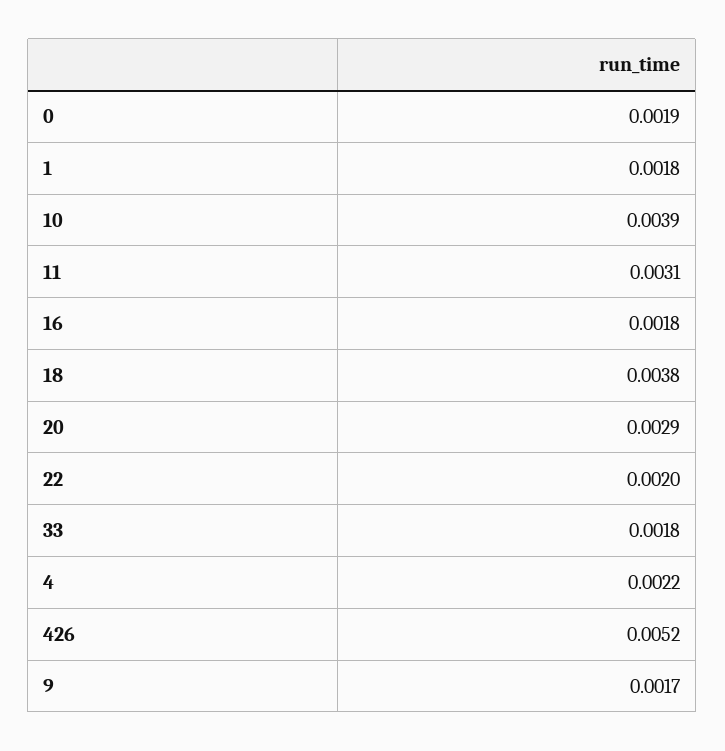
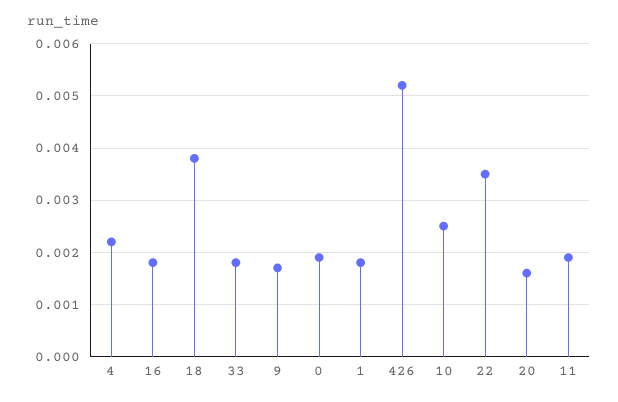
10: 0.0039 -> 0.0025
11: 0.0031 -> 0.002
20: 0.0029 -> 0.0015
22: 0.002 -> 0.0035

